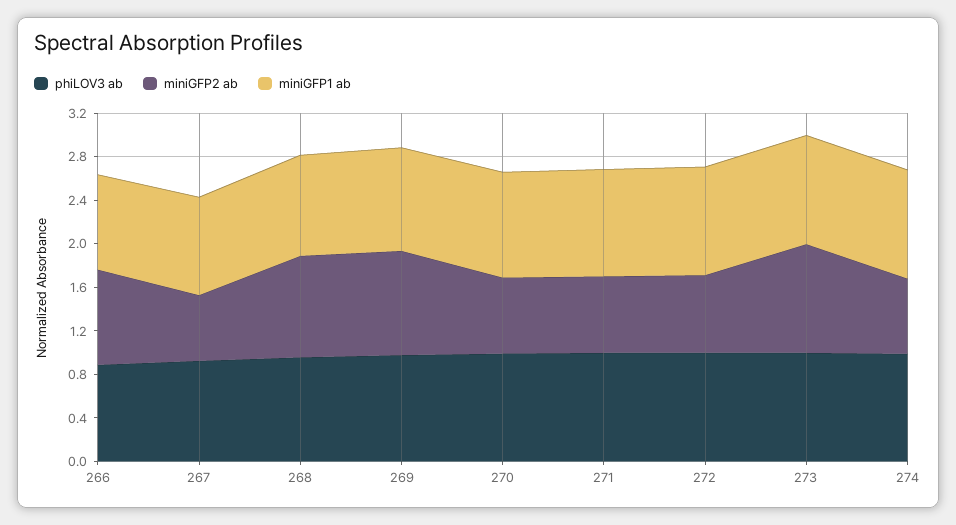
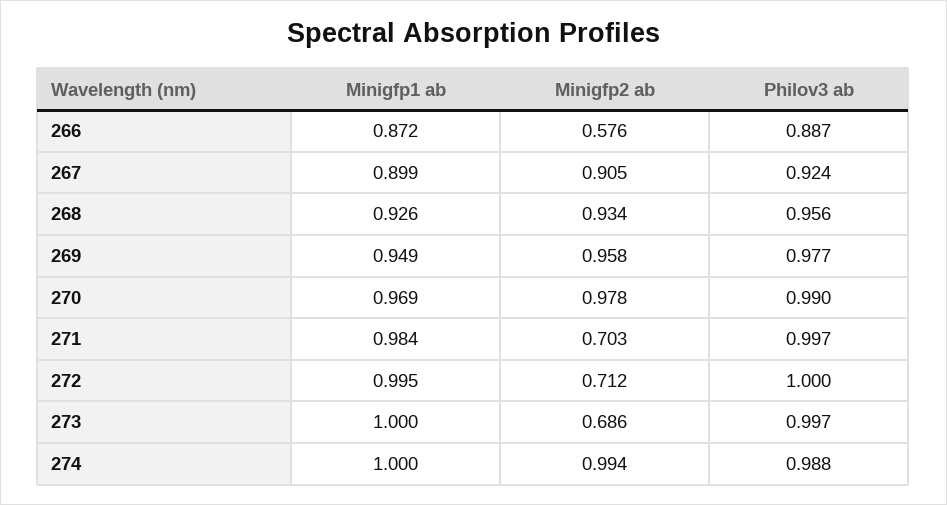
miniGFP2 ab, 266: 0.9 -> 0.576
miniGFP2 ab, 267: 0.6 -> 0.905
miniGFP2 ab, 270: 0.7 -> 0.978
miniGFP2 ab, 273: 1 -> 0.686
miniGFP2 ab, 274: 0.7 -> 0.994

